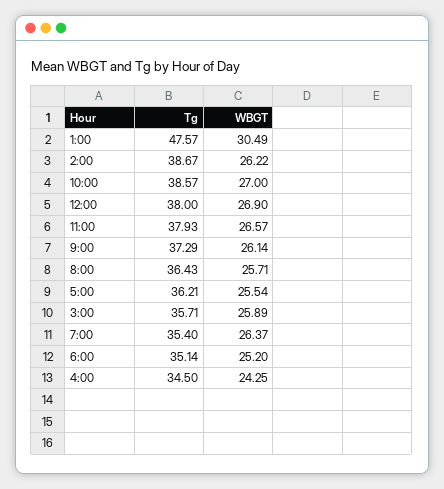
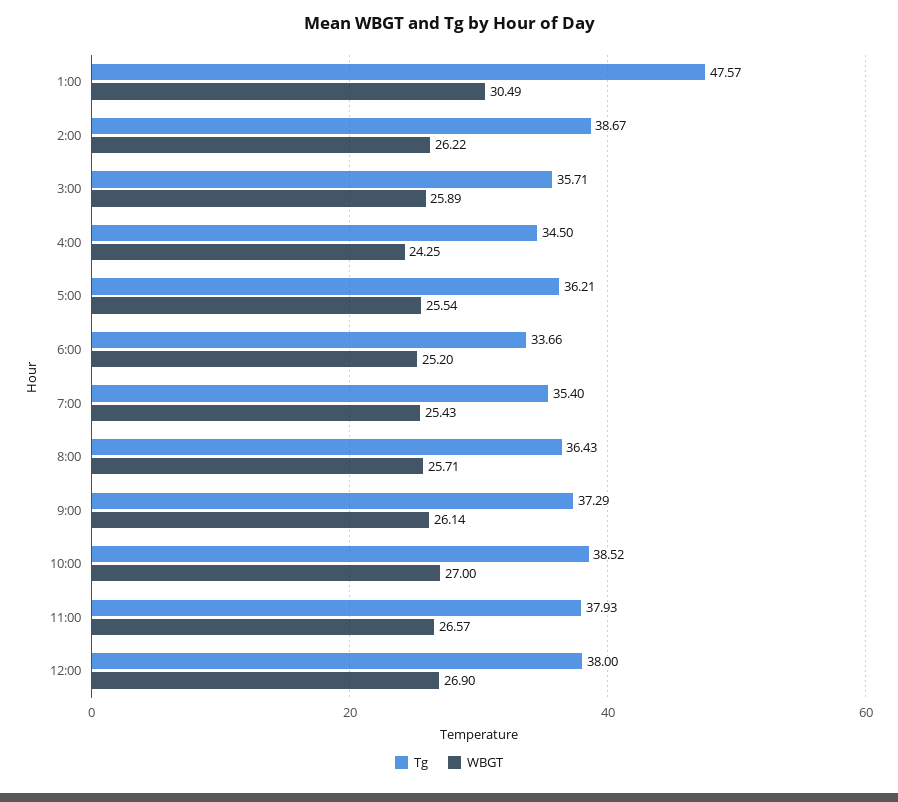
Tg, 10:00: 38.57 -> 38.52
WBGT, 7:00: 26.37 -> 25.43
Tg, 6:00: 35.14 -> 33.66

